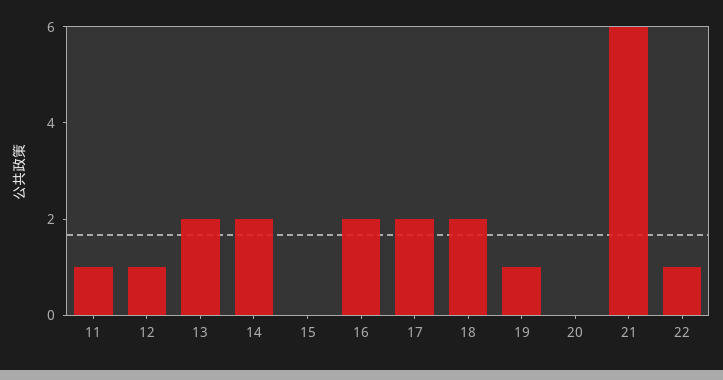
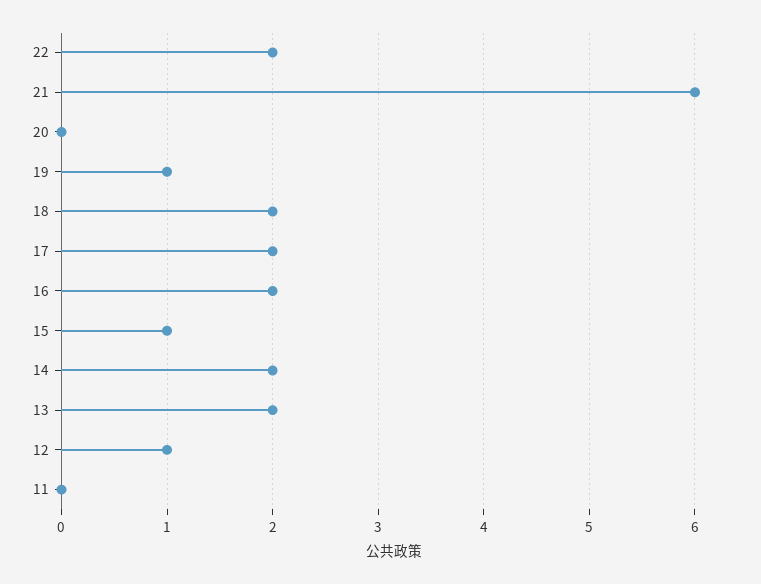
11: 1 -> 0
15: 0 -> 1
22: 1 -> 2

